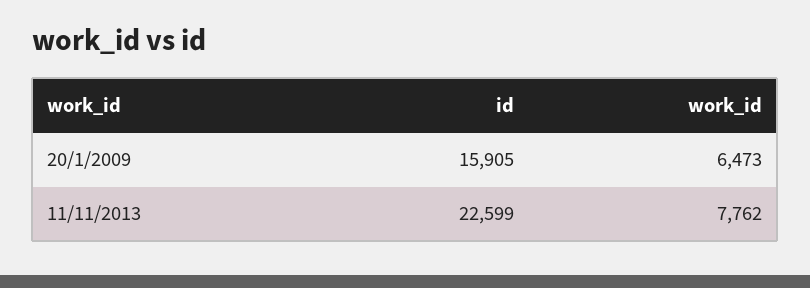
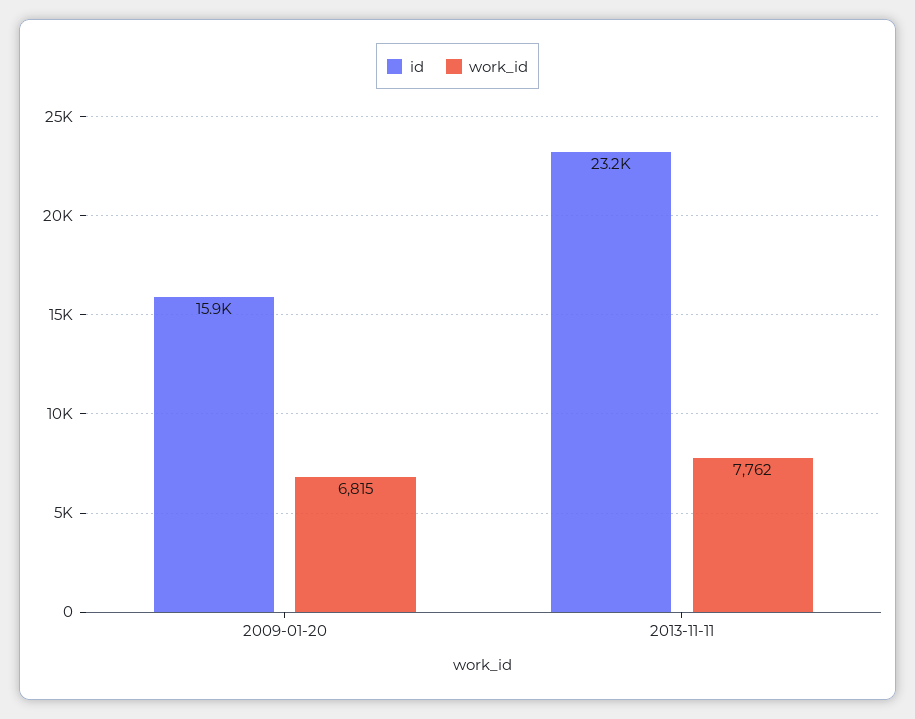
work_id, 20/1/2009: 6473 -> 6815
id, 11/11/2013: 22599 -> 23200

